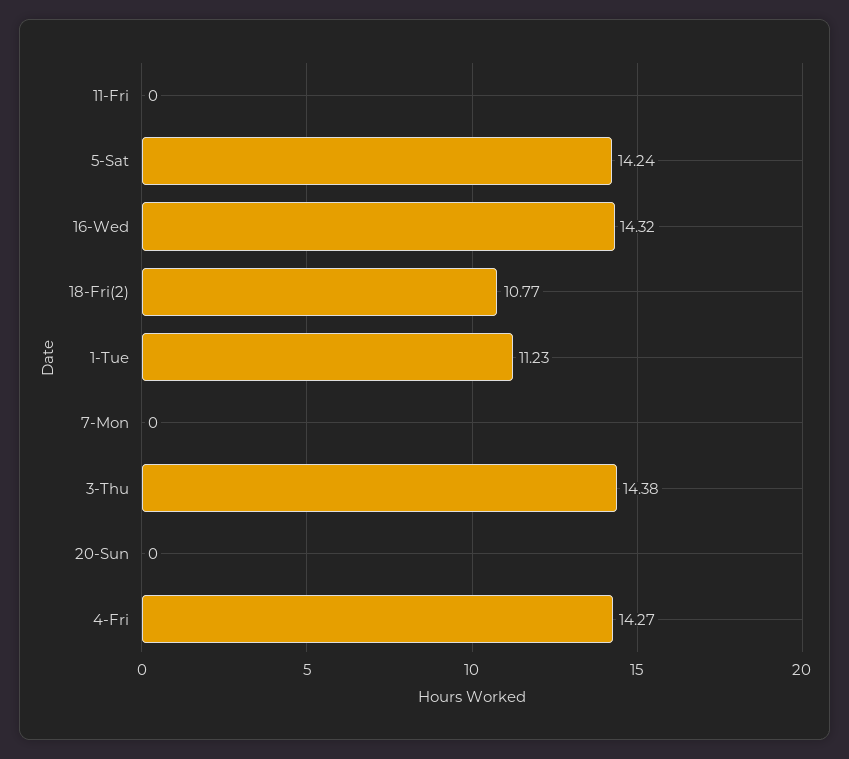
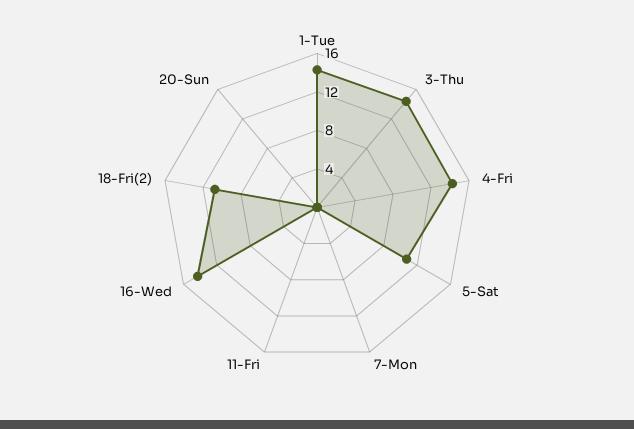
5-Sat: 14.24 -> 11
1-Tue: 11.23 -> 14

